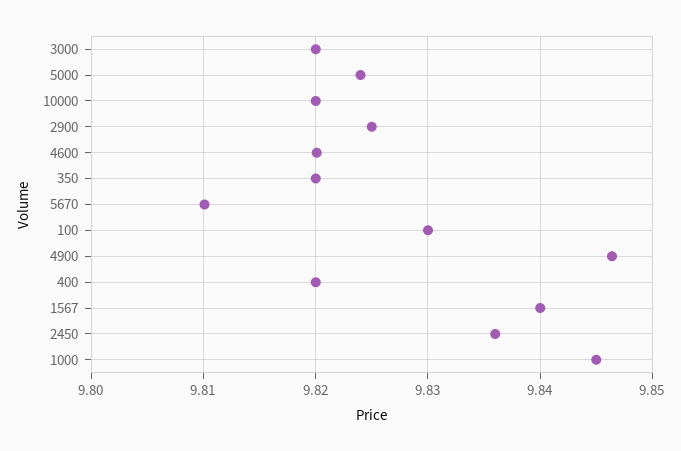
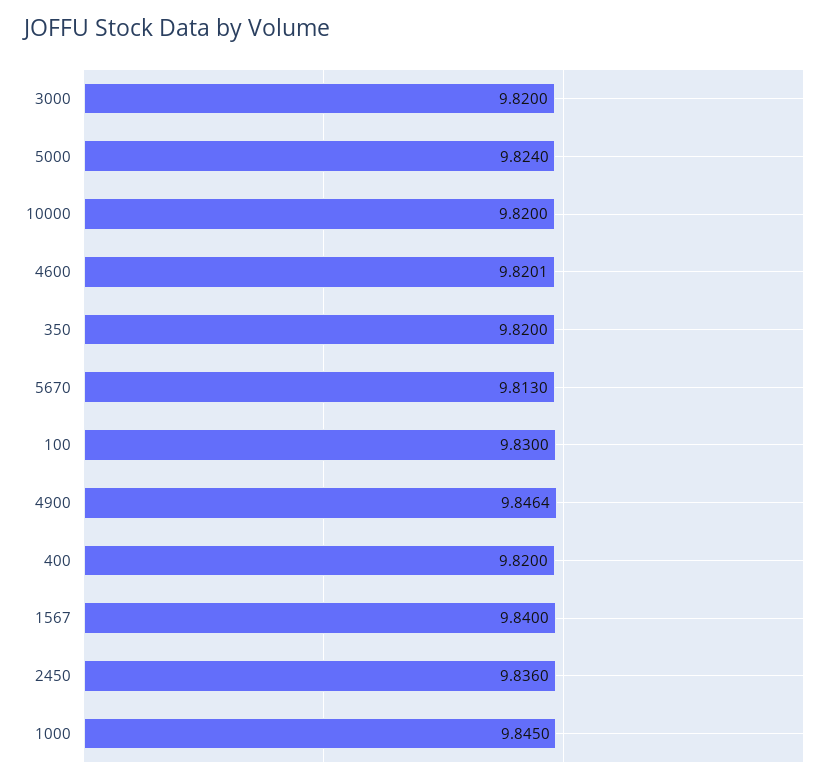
2900: 9.825 -> none
5670: 9.81 -> 9.813

